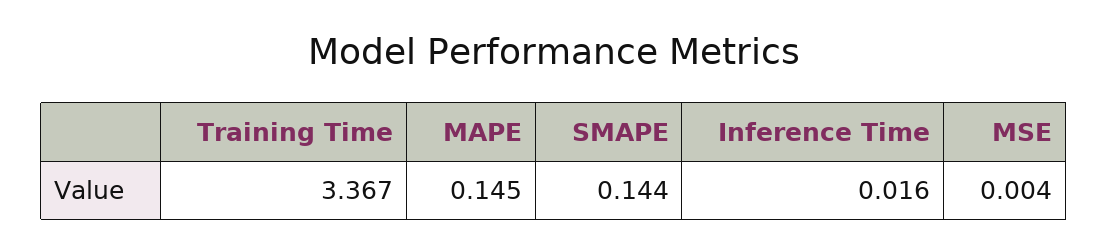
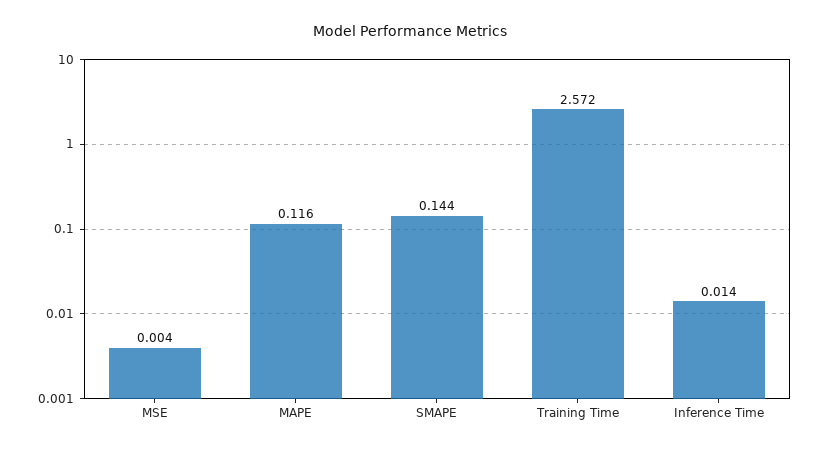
Training Time: 3.367 -> 2.572
MAPE: 0.145 -> 0.116
Inference Time: 0.016 -> 0.014

